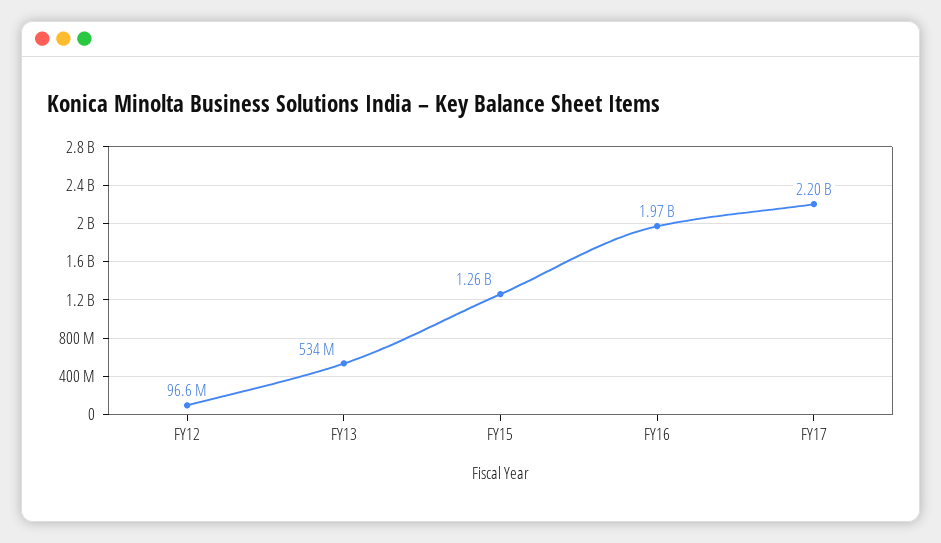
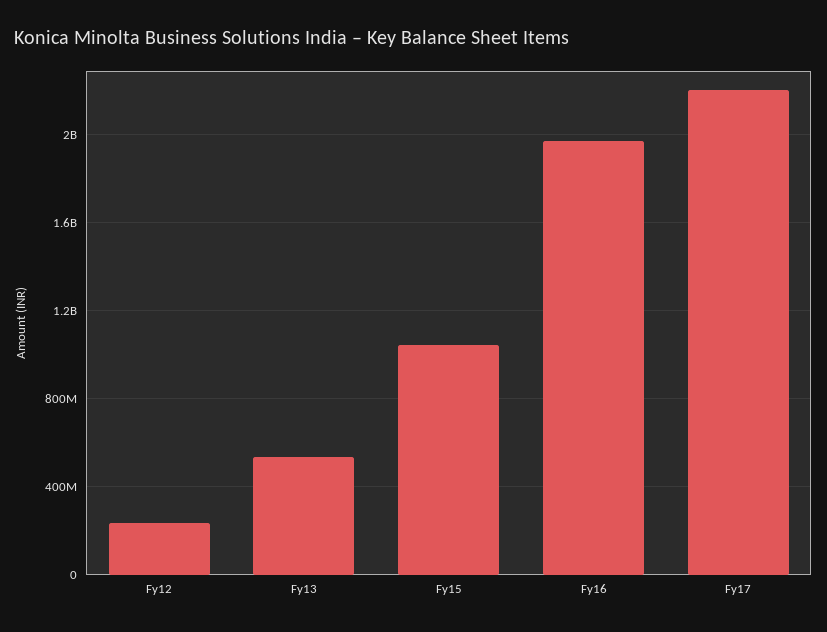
FY12: 96600000 -> 250000000
FY15: 1260000000 -> 1050000000

